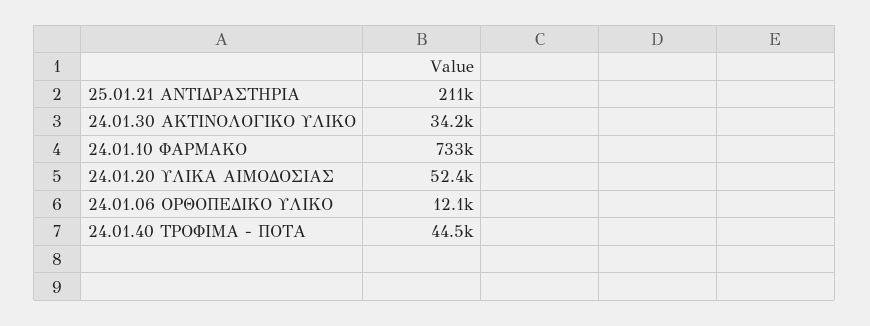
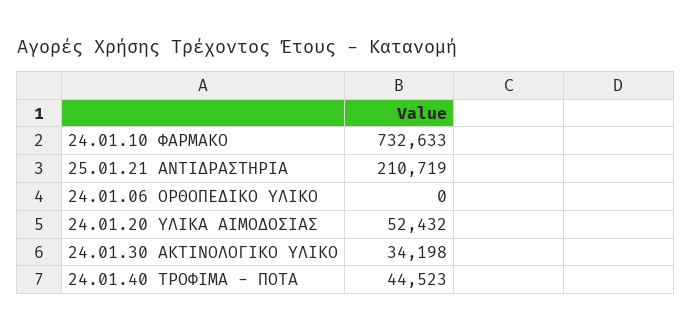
24.01.06 ΟΡΘΟΠΕΔΙΚΟ ΥΛΙΚΟ: 12100 -> 0

